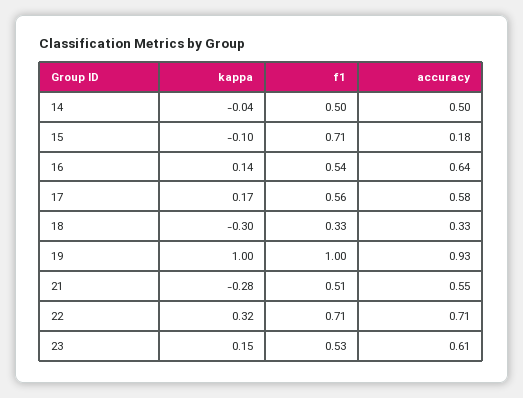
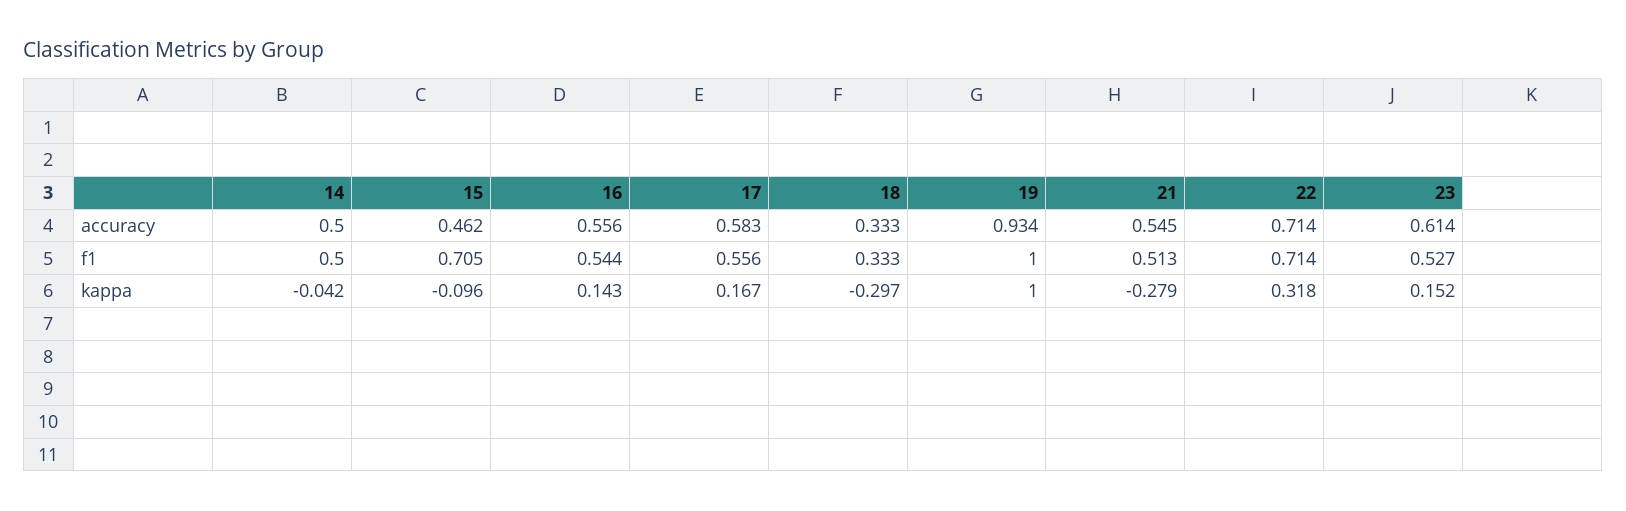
accuracy, 15: 0.18 -> 0.462
accuracy, 16: 0.64 -> 0.556

